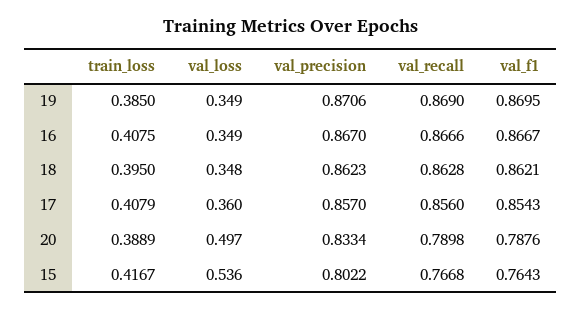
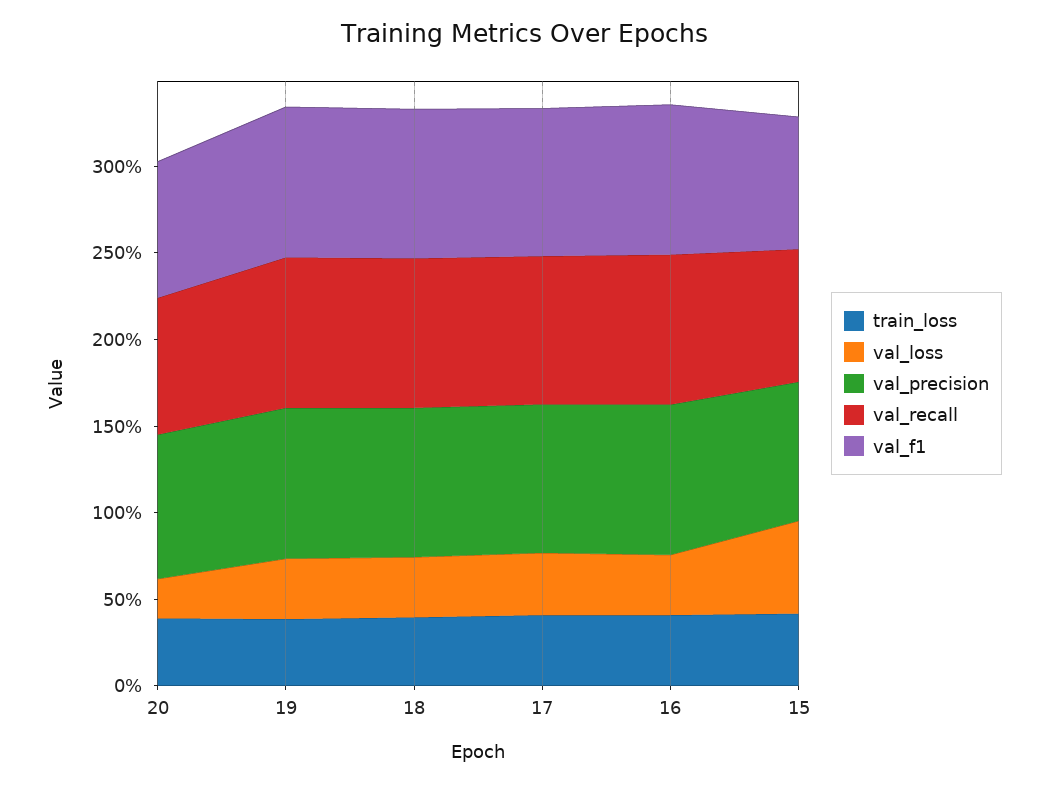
val_loss, 20: 0.497 -> 0.2

